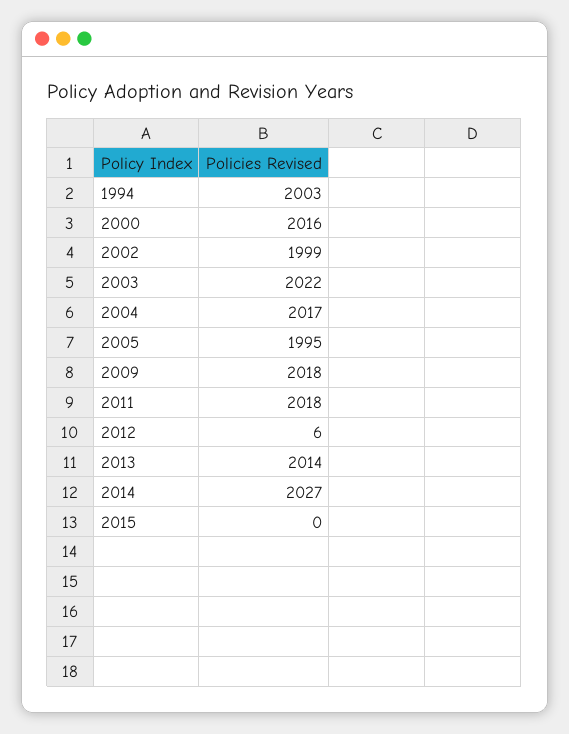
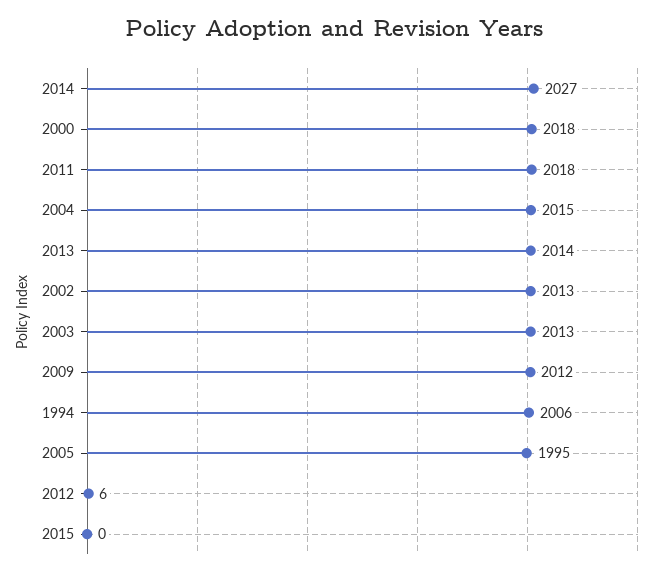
1994: 2003 -> 2006
2000: 2016 -> 2018
2002: 1999 -> 2013
2003: 2022 -> 2013
2004: 2017 -> 2015
2009: 2018 -> 2012

